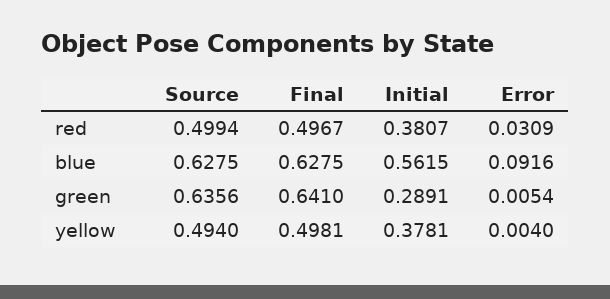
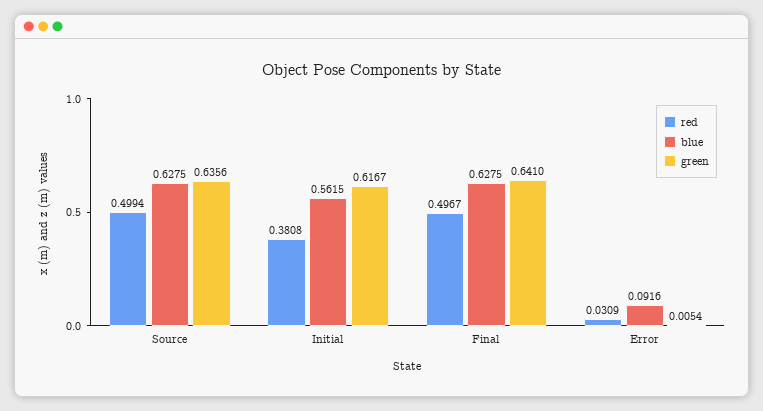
red, Initial: 0.3807 -> 0.3808
green, Initial: 0.2891 -> 0.6167
yellow, Source: 0.494 -> none
yellow, Final: 0.4981 -> none
yellow, Initial: 0.3781 -> none
yellow, Error: 0.004 -> none

